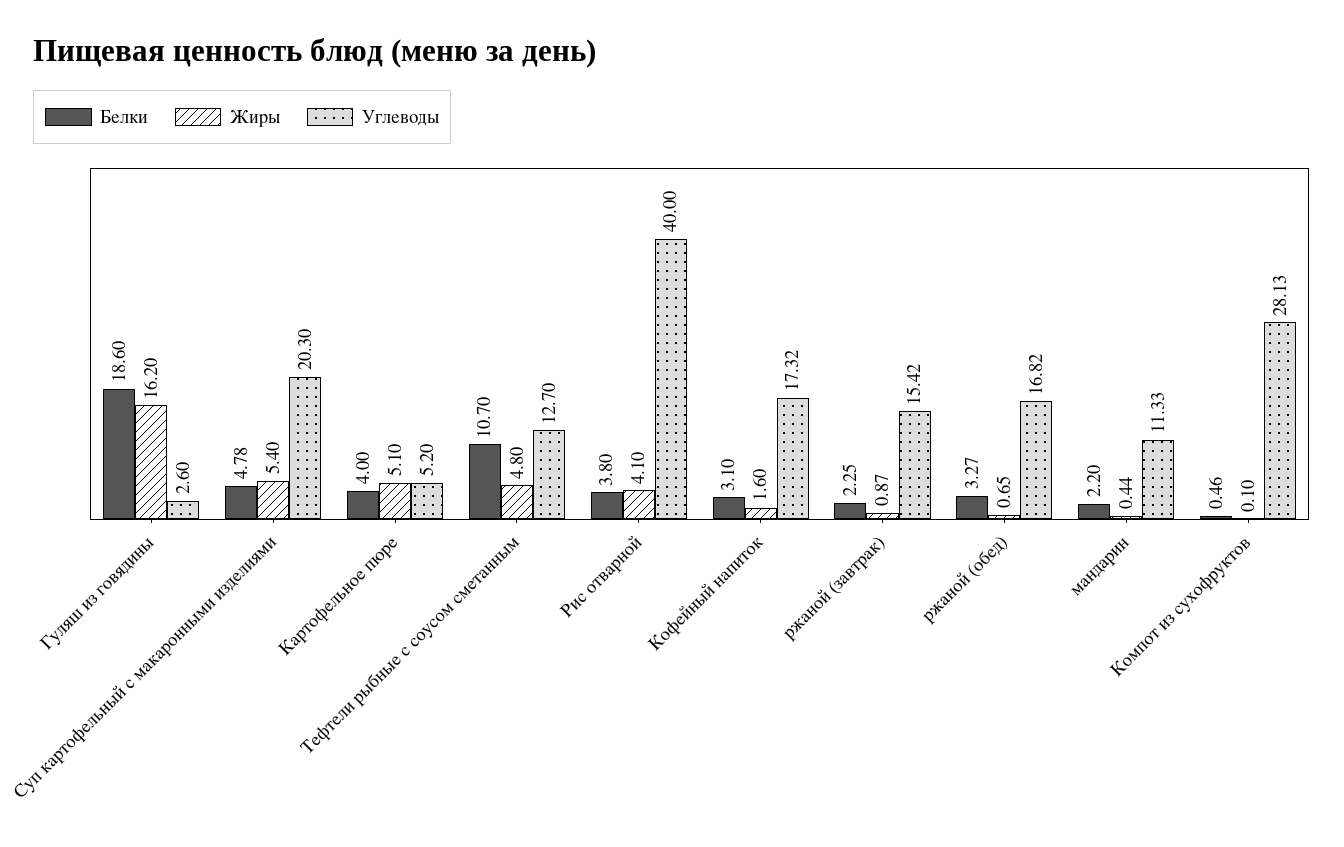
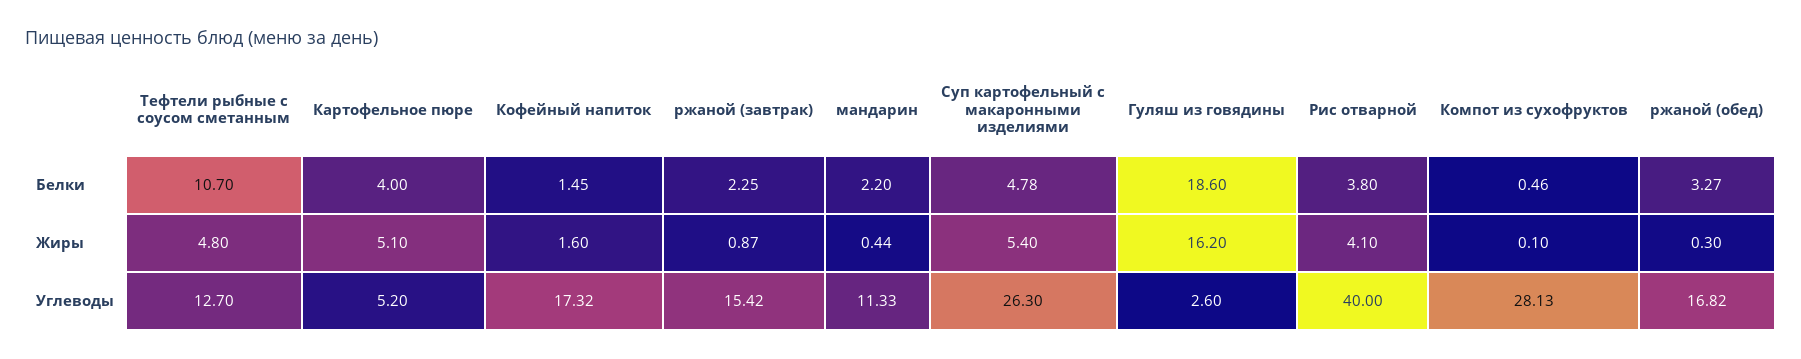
Углеводы, Суп картофельный с макаронными изделиями: 20.3 -> 26.3
Белки, Кофейный напиток: 3.1 -> 1.45
Жиры, ржаной (обед): 0.65 -> 0.3

